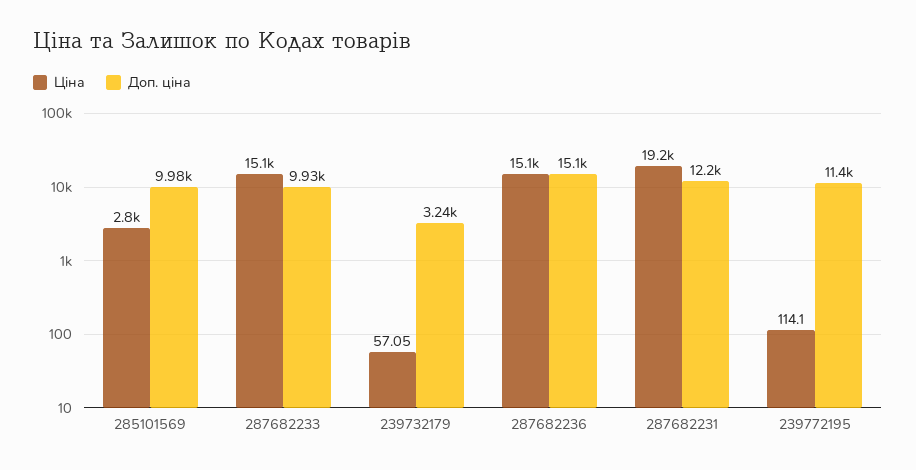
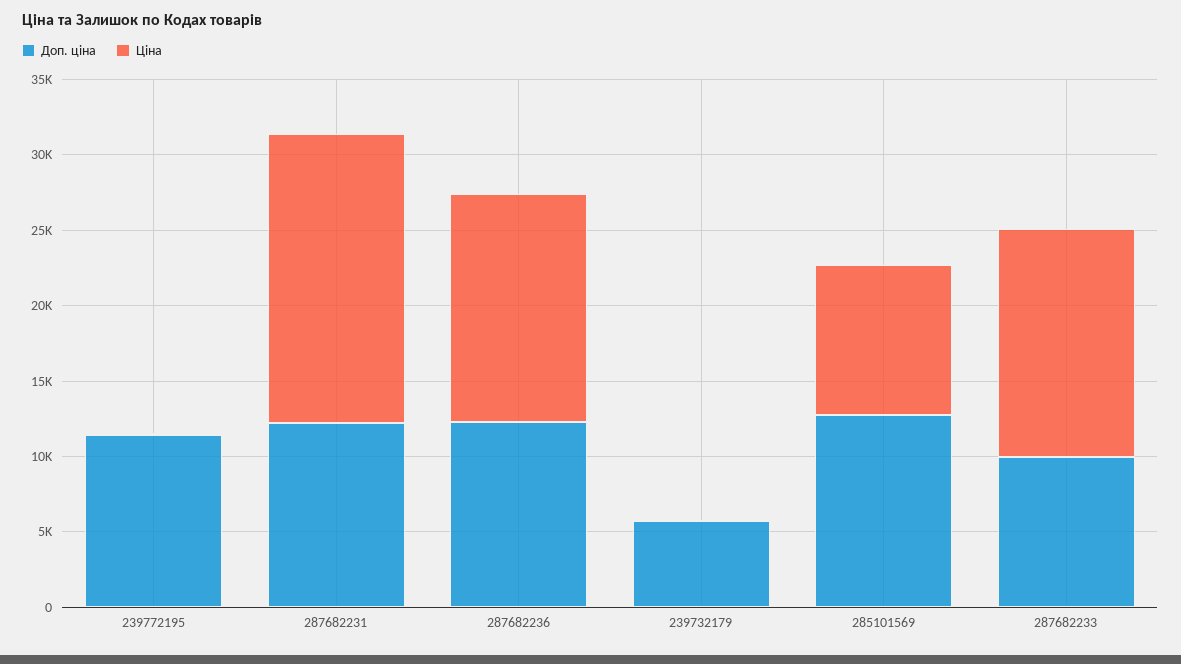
Ціна, 285101569: 2800 -> 10000
Доп. ціна, 285101569: 9980 -> 13000
Доп. ціна, 239732179: 3240 -> 6000
Доп. ціна, 287682236: 15100 -> 12000

